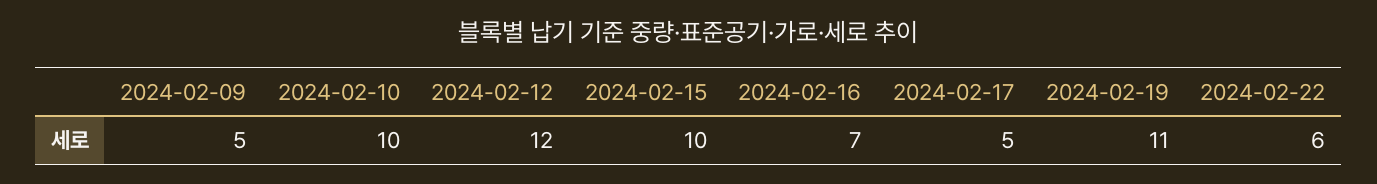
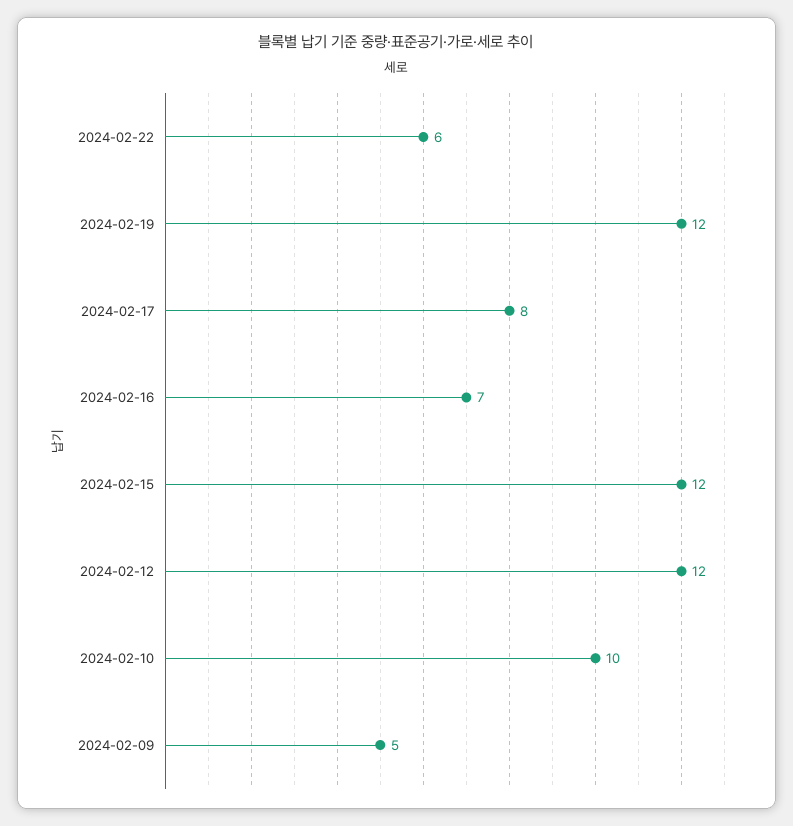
2024-02-15: 10 -> 12
2024-02-17: 5 -> 8
2024-02-19: 11 -> 12

